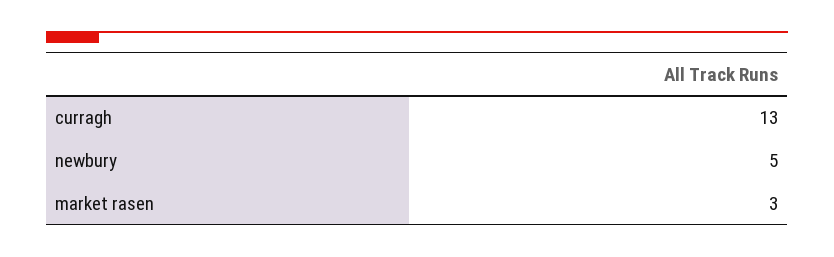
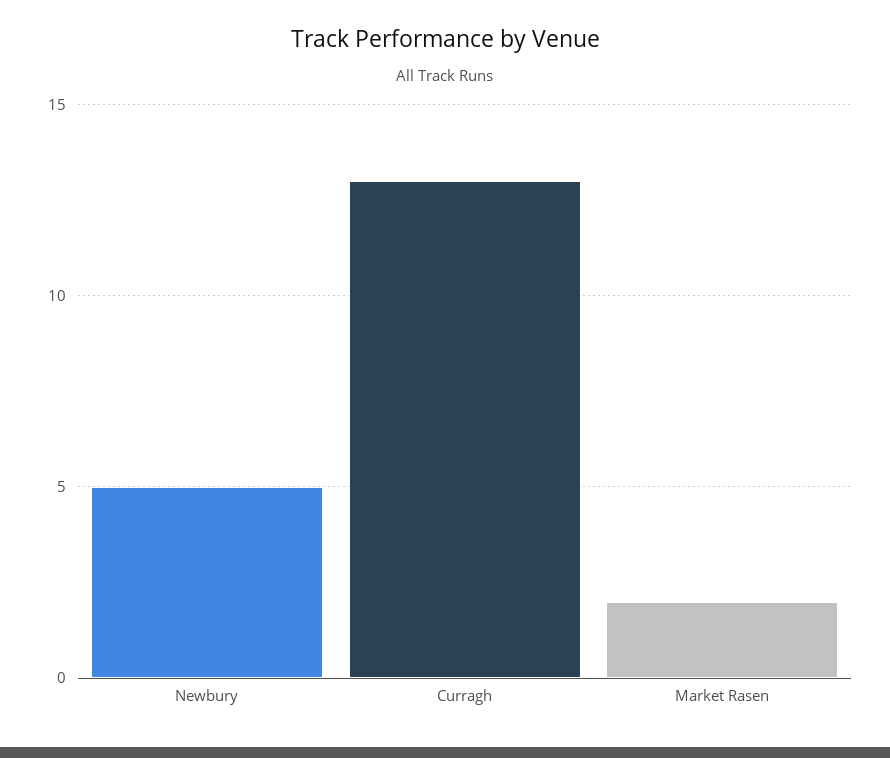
market rasen: 3 -> 2

